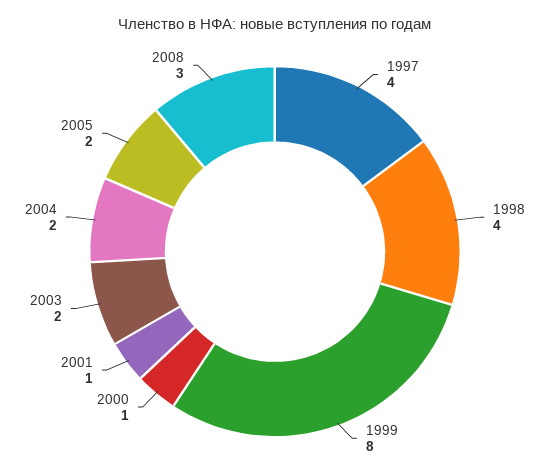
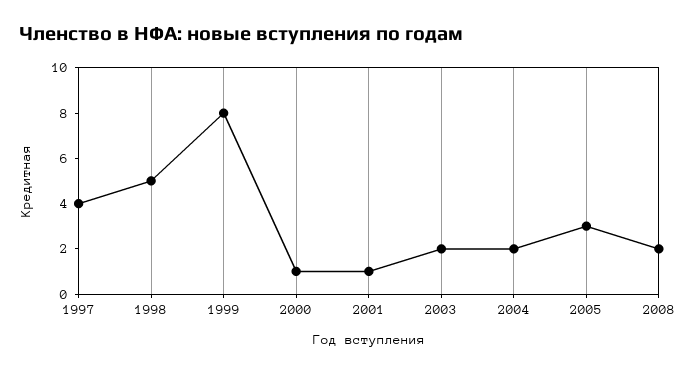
1998: 4 -> 5
2005: 2 -> 3
2008: 3 -> 2

